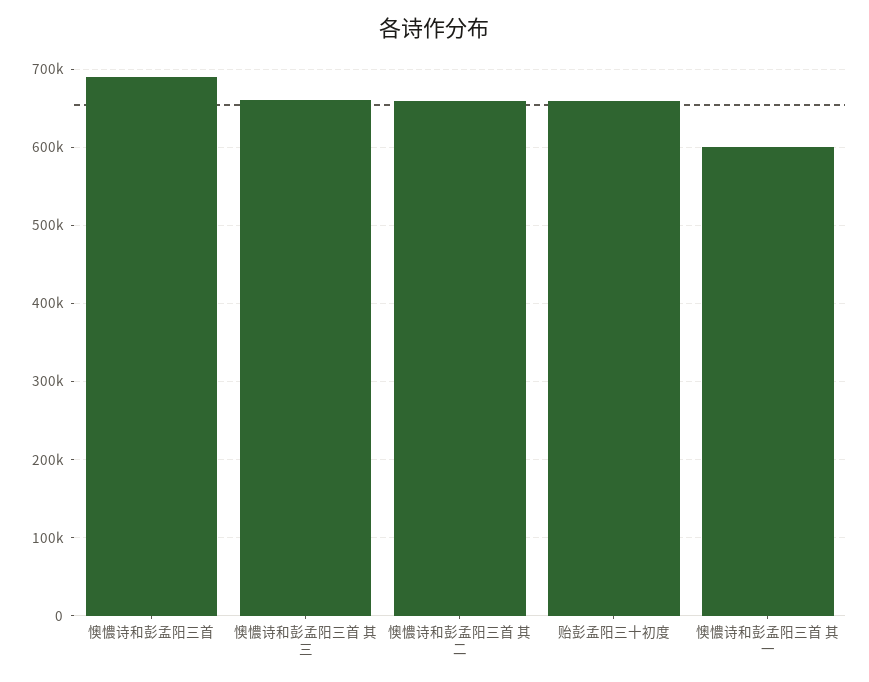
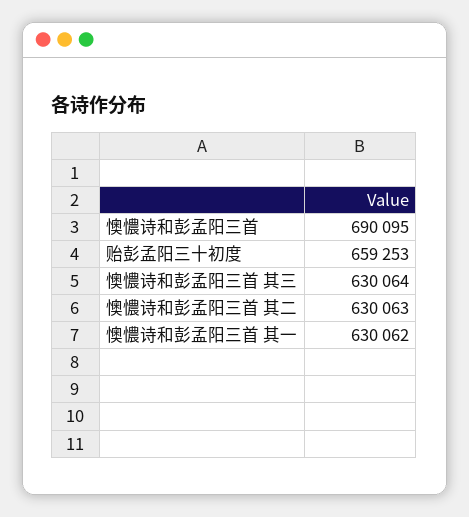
懊憹诗和彭孟阳三首 其三: 660000 -> 630064
懊憹诗和彭孟阳三首 其二: 660000 -> 630063
懊憹诗和彭孟阳三首 其一: 600000 -> 630062

